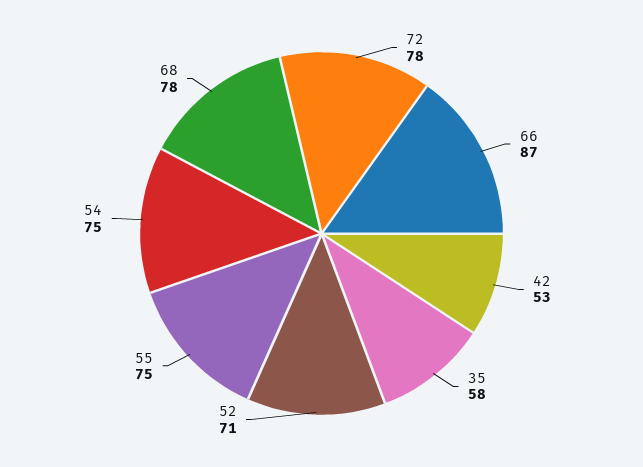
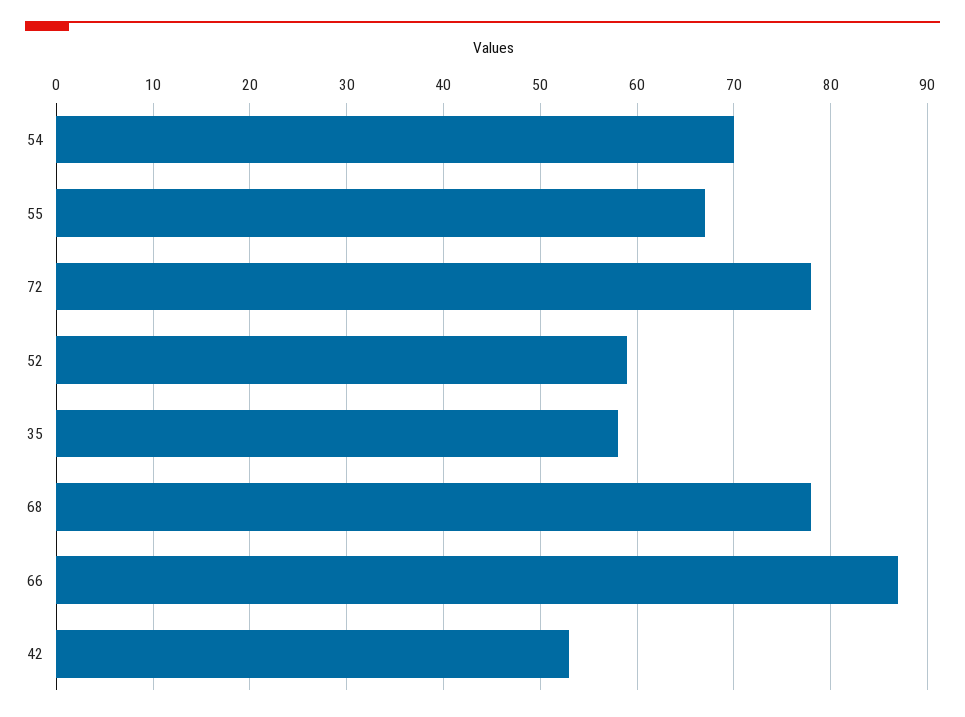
52: 71 -> 59
55: 75 -> 67
54: 75 -> 70

